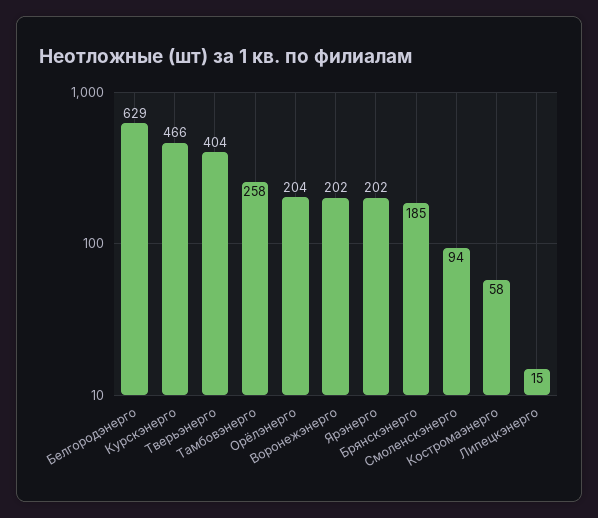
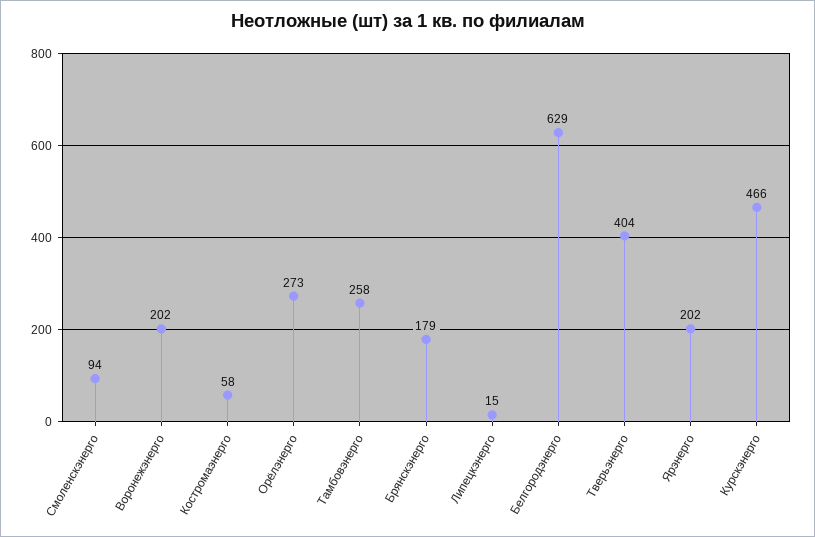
Орёлэнерго: 204 -> 273
Брянскэнерго: 185 -> 179

